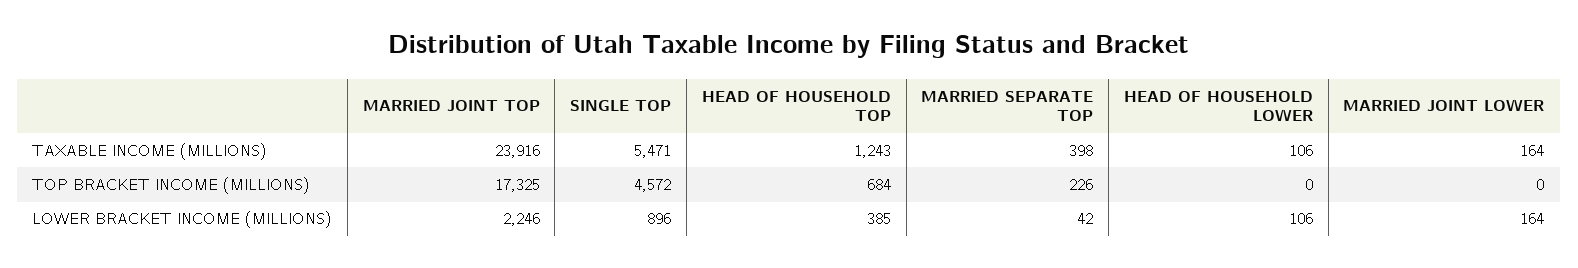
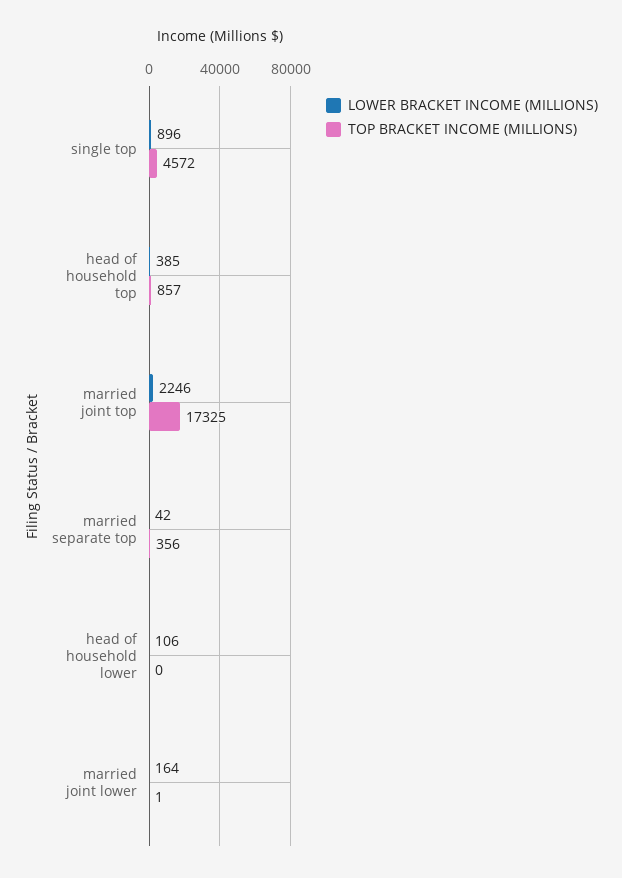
TAXABLE INCOME (MILLIONS), MARRIED JOINT TOP: 23916 -> none
TAXABLE INCOME (MILLIONS), SINGLE TOP: 5471 -> none
TAXABLE INCOME (MILLIONS), HEAD OF HOUSEHOLD TOP: 1243 -> none
TAXABLE INCOME (MILLIONS), MARRIED SEPARATE TOP: 398 -> none
TAXABLE INCOME (MILLIONS), HEAD OF HOUSEHOLD LOWER: 106 -> none
TAXABLE INCOME (MILLIONS), MARRIED JOINT LOWER: 164 -> none
TOP BRACKET INCOME (MILLIONS), HEAD OF HOUSEHOLD TOP: 684 -> 857
TOP BRACKET INCOME (MILLIONS), MARRIED SEPARATE TOP: 226 -> 356
TOP BRACKET INCOME (MILLIONS), MARRIED JOINT LOWER: 0 -> 1

